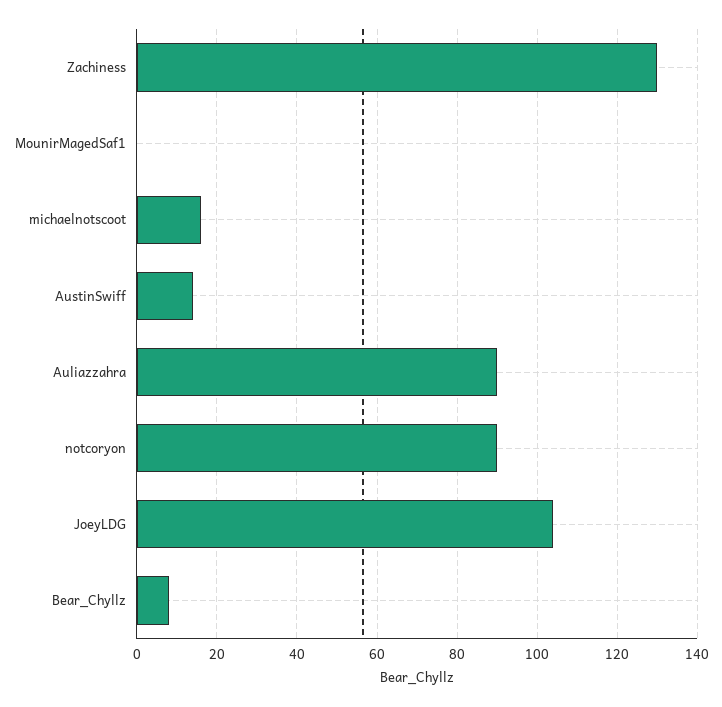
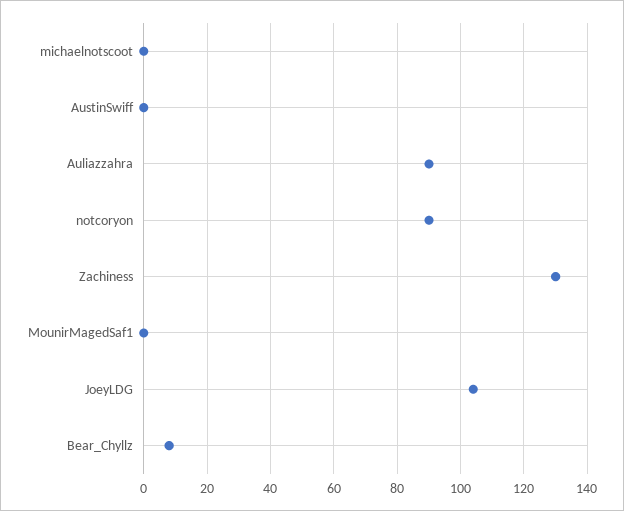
michaelnotscoot: 15 -> 0
AustinSwiff: 15 -> 0

